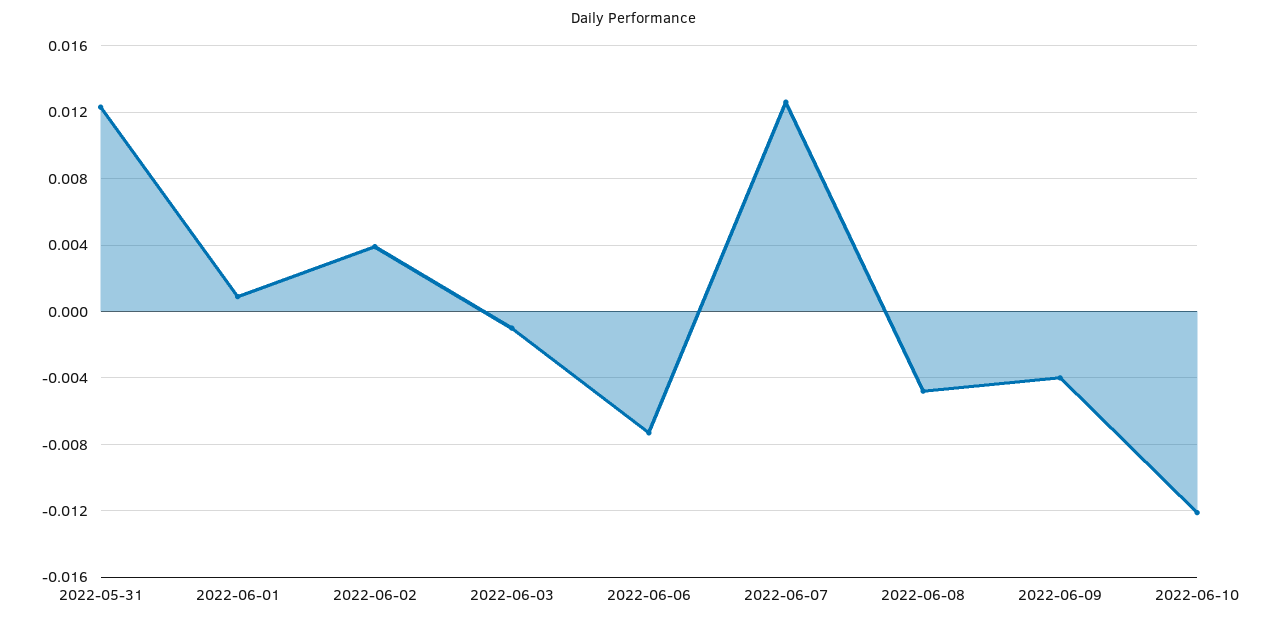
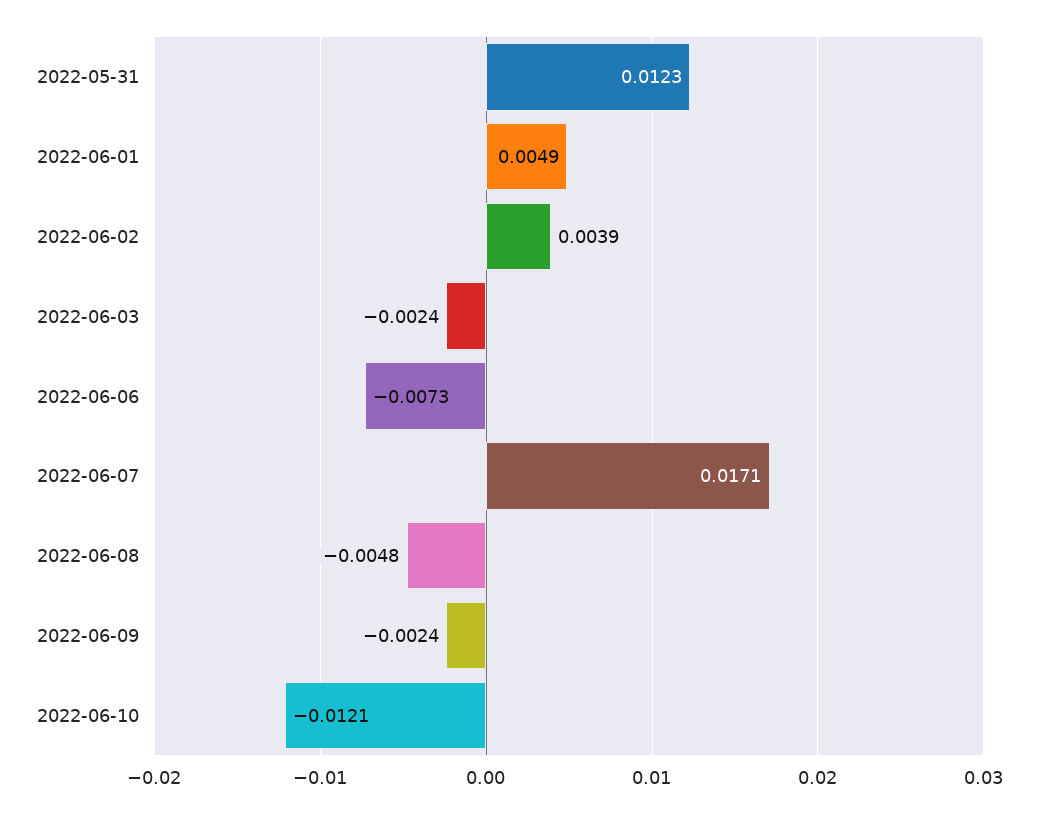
2022-06-01: 0.001 -> 0.0049
2022-06-03: -0.001 -> -0.0024
2022-06-07: 0.0125 -> 0.0171
2022-06-09: -0.004 -> -0.0024

